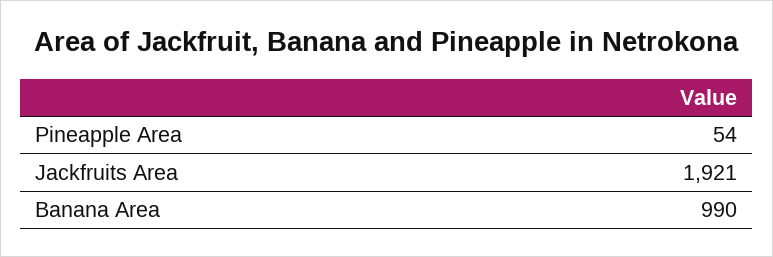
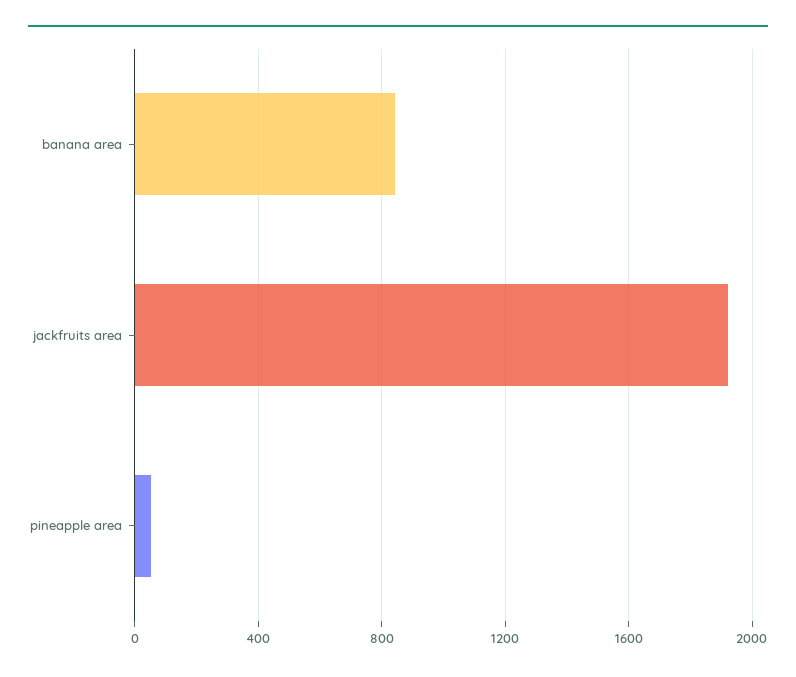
Banana Area: 990 -> 850

